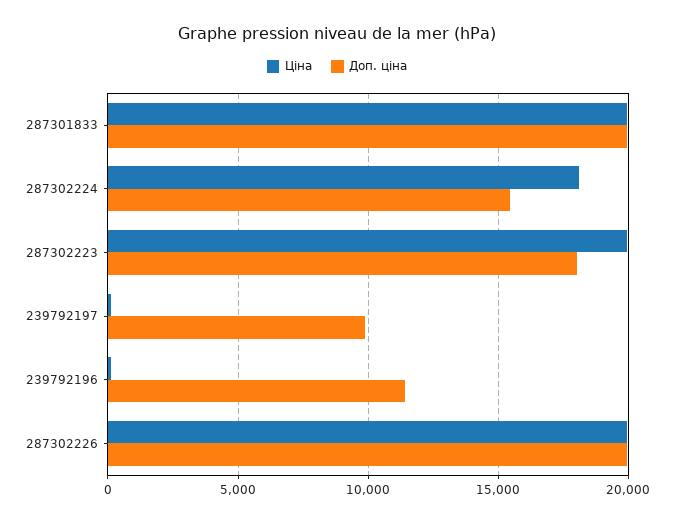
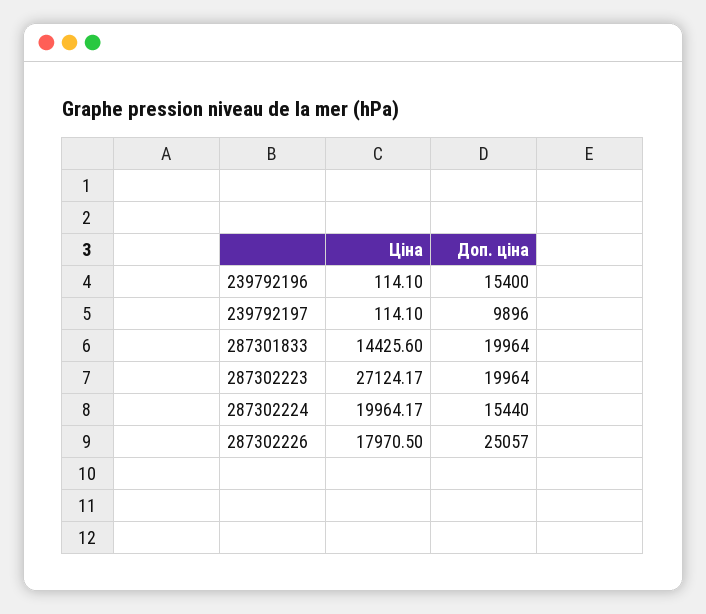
Ціна, 287301833: 20000 -> 14425.6
Ціна, 287302224: 18000 -> 19964.17
Ціна, 287302223: 20000 -> 27124.17
Доп. ціна, 287302223: 18000 -> 19964
Доп. ціна, 239792196: 11500 -> 15400
Ціна, 287302226: 20000 -> 17970.5
Доп. ціна, 287302226: 20000 -> 25057

